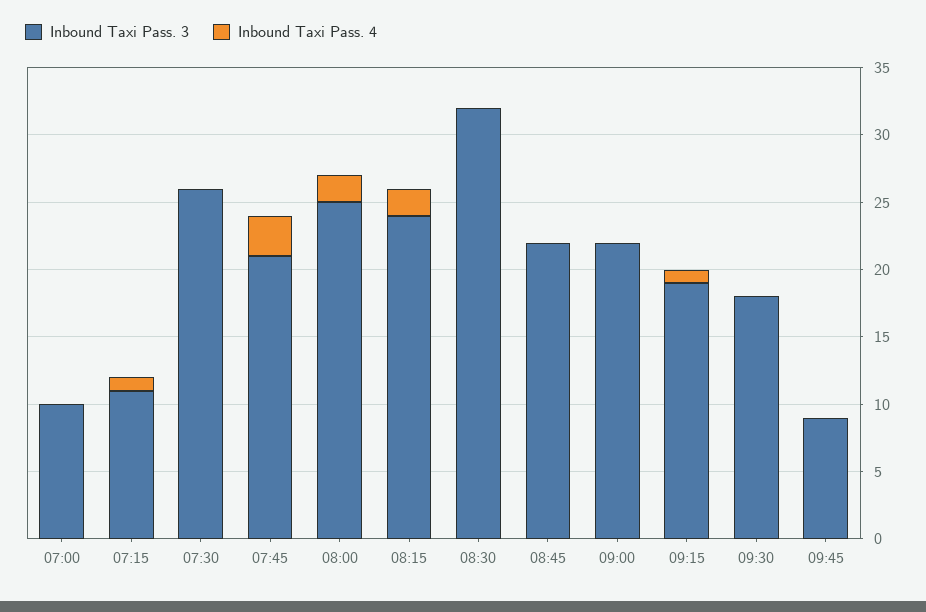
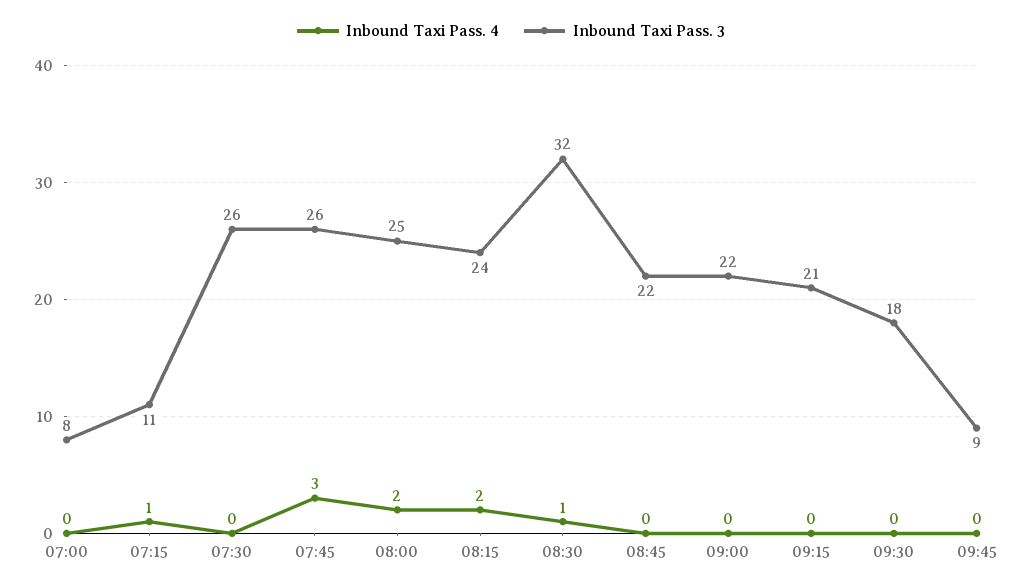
Inbound Taxi Pass. 3, 07:00: 10 -> 8
Inbound Taxi Pass. 3, 07:45: 21 -> 26
Inbound Taxi Pass. 4, 08:30: 0 -> 1
Inbound Taxi Pass. 3, 09:15: 19 -> 21
Inbound Taxi Pass. 4, 09:15: 1 -> 0

